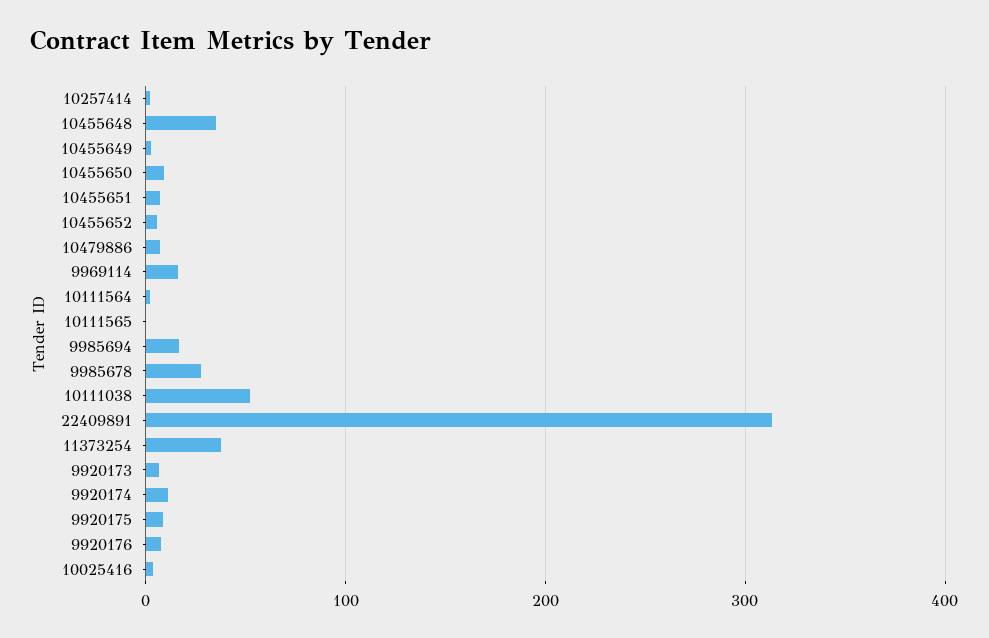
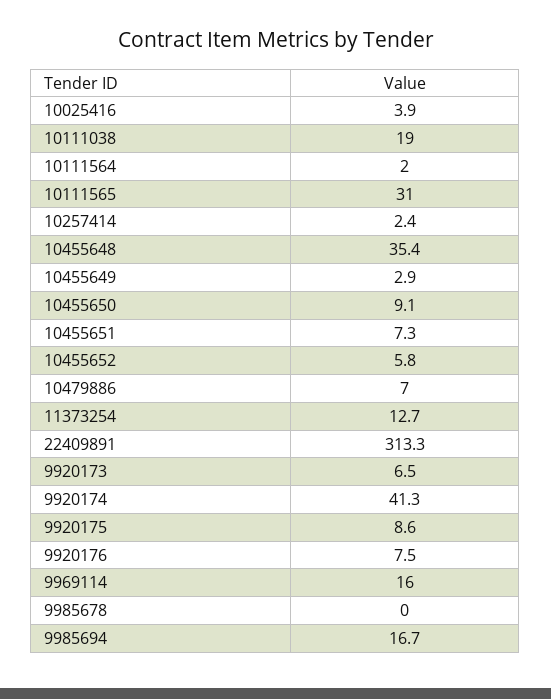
10111565: 0 -> 31
9985678: 30 -> 0
10111038: 50 -> 19
11373254: 40 -> 12.7
9920174: 10 -> 41.3

